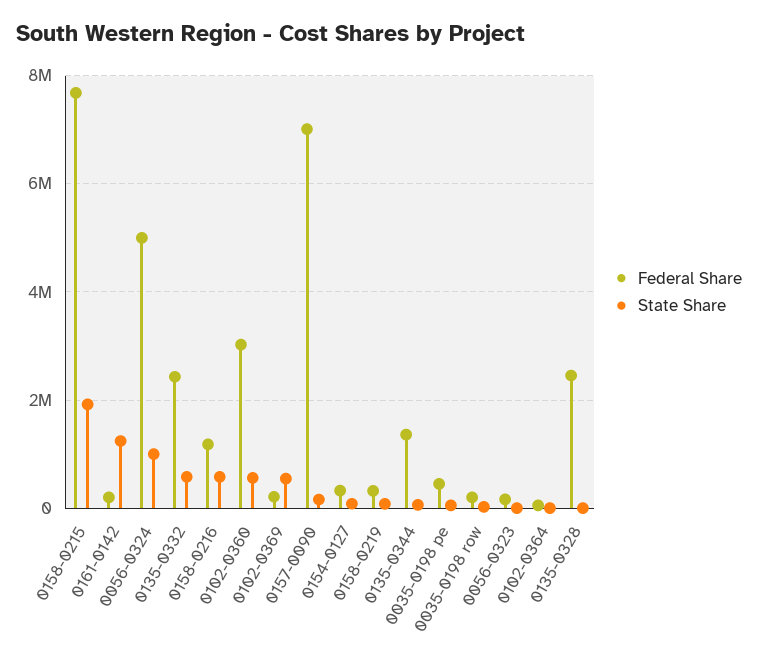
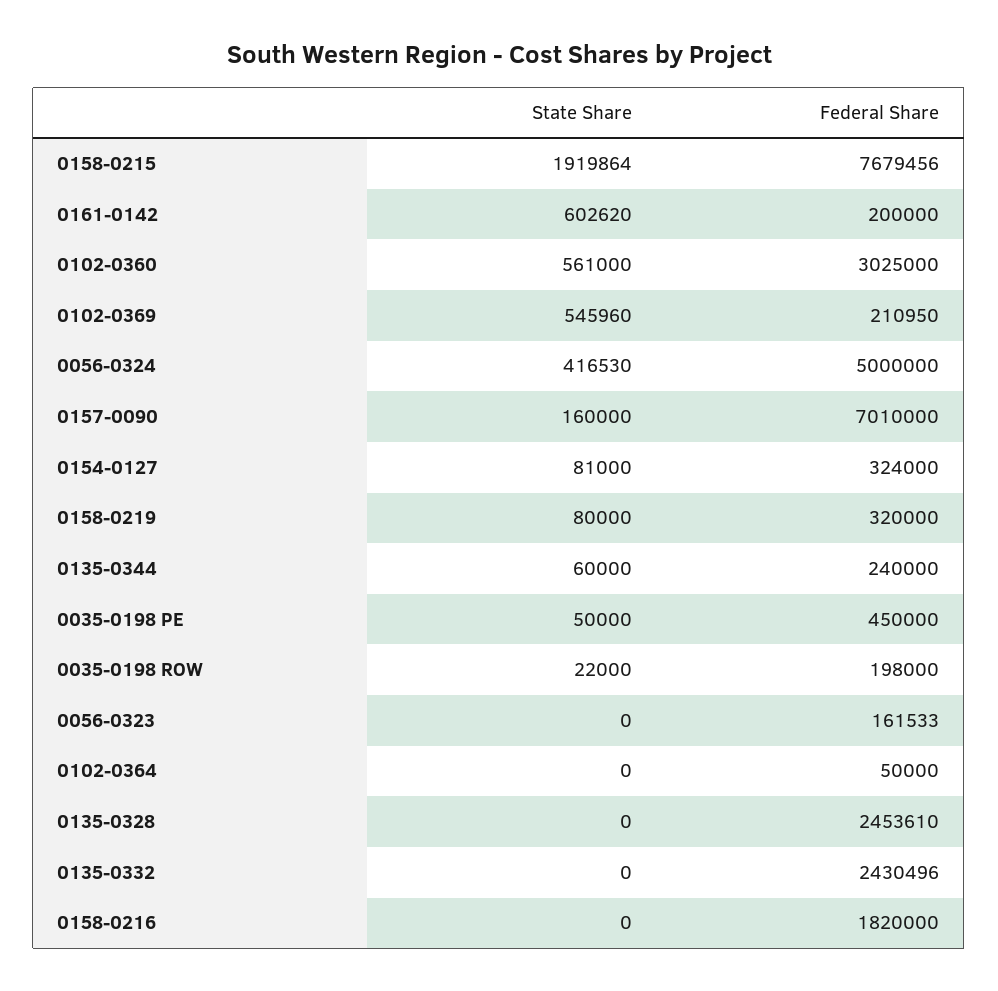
State Share, 0161-0142: 1200000 -> 602620
State Share, 0056-0324: 1000000 -> 416530
State Share, 0135-0332: 600000 -> 0
Federal Share, 0158-0216: 1200000 -> 1820000
State Share, 0158-0216: 600000 -> 0
Federal Share, 0135-0344: 1400000 -> 240000

